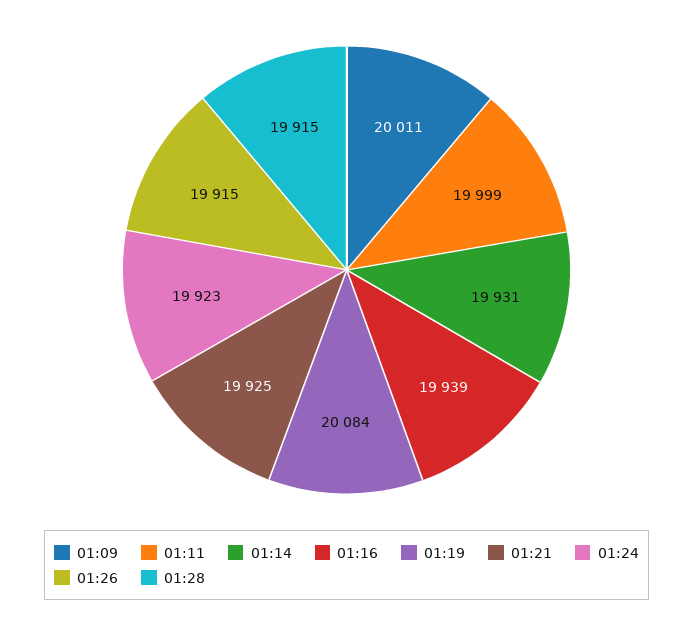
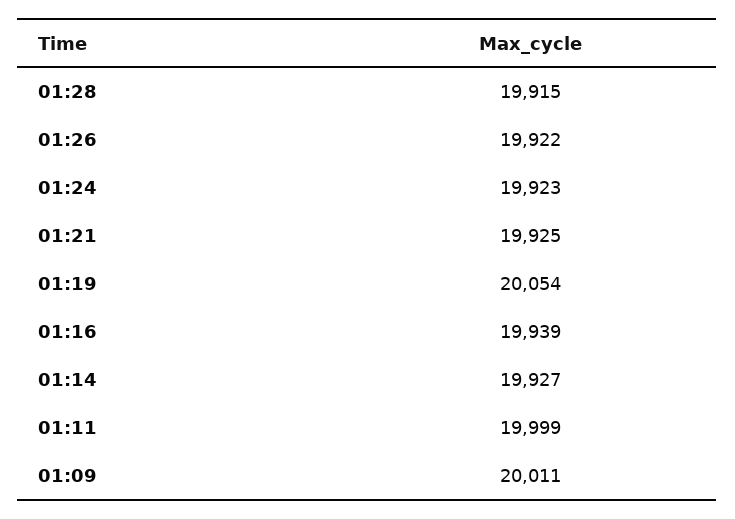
01:14: 19931 -> 19927
01:19: 20084 -> 20054
01:26: 19915 -> 19922

